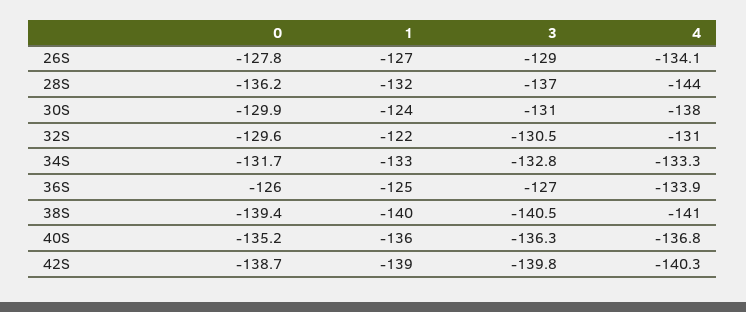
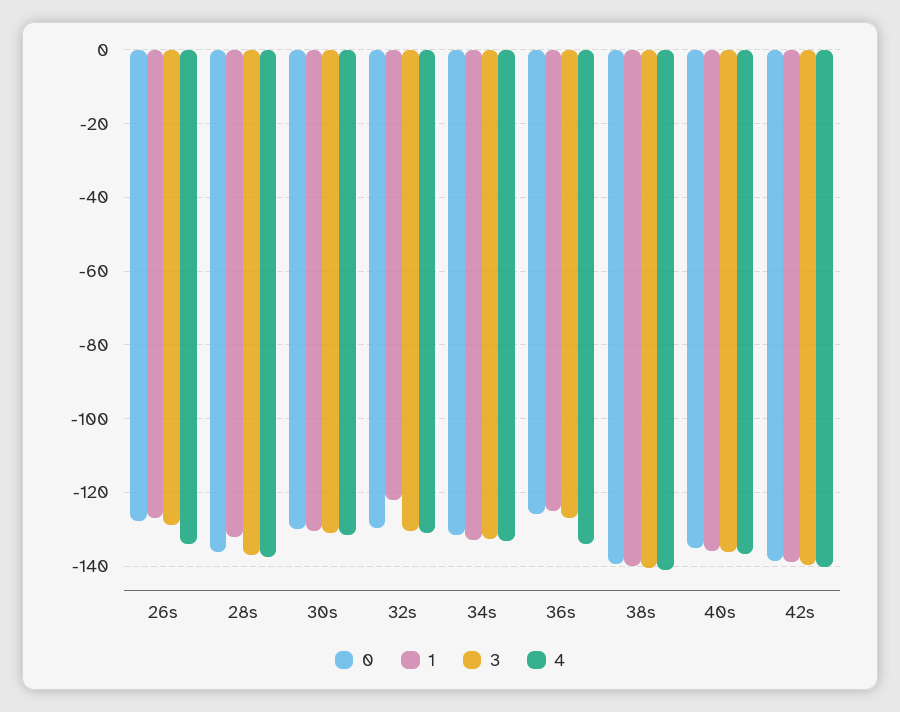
4, 28S: -144 -> -138
1, 30S: -124 -> -130
4, 30S: -138 -> -132

